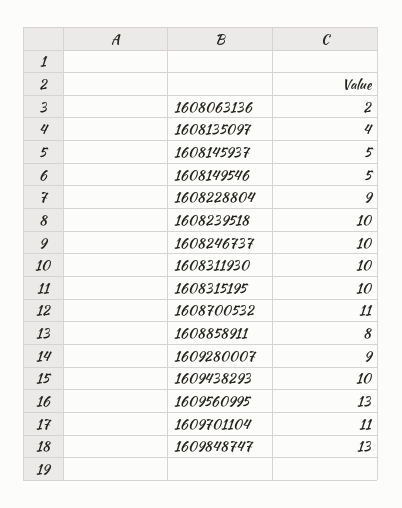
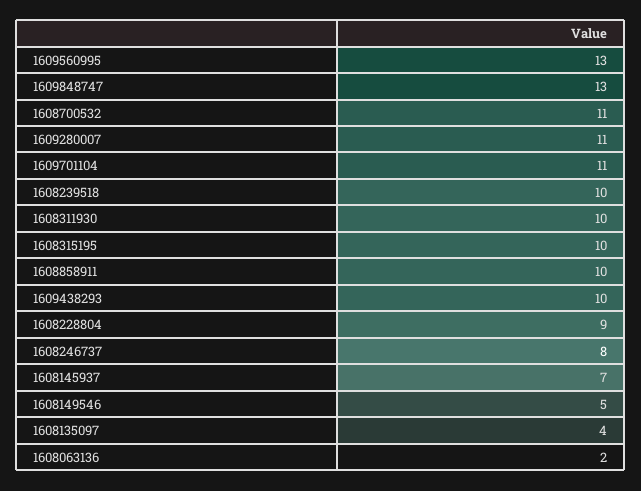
1608145937: 5 -> 7
1608246737: 10 -> 8
1608858911: 8 -> 10
1609280007: 9 -> 11

